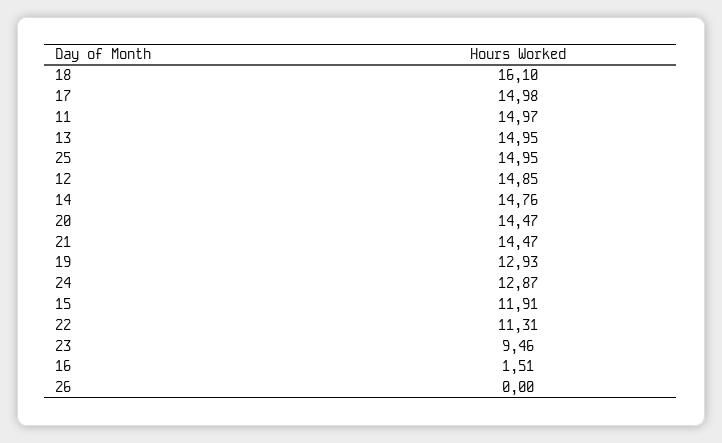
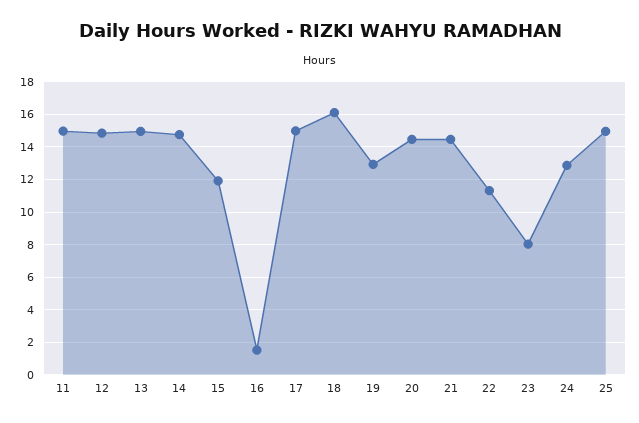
23: 9.46 -> 8
26: 0 -> none

